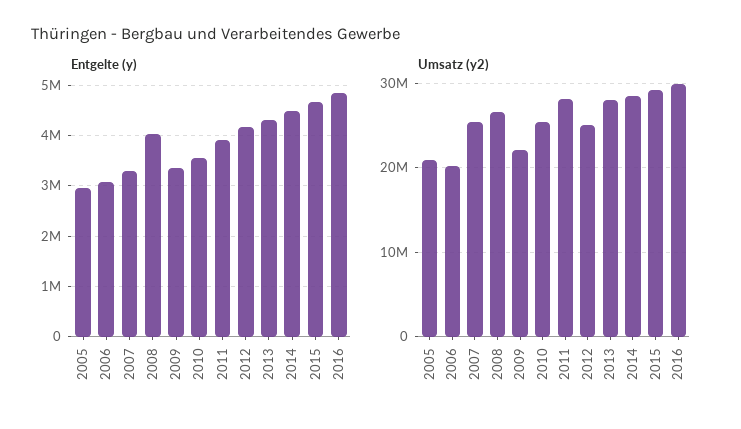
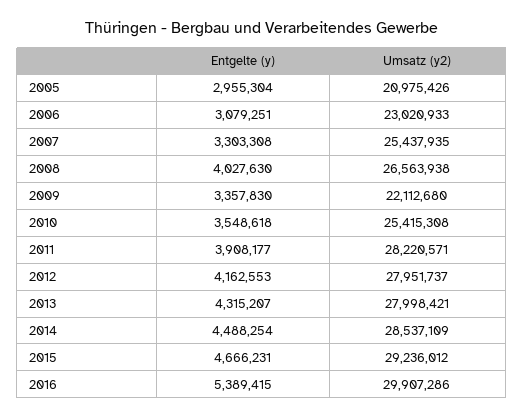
Entgelte (y), 2016: 4800000 -> 5389415
Umsatz (y2), 2006: 20000000 -> 23020933
Umsatz (y2), 2012: 25000000 -> 27951737

